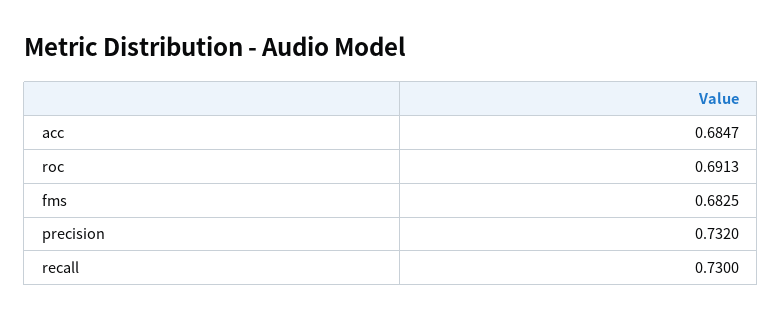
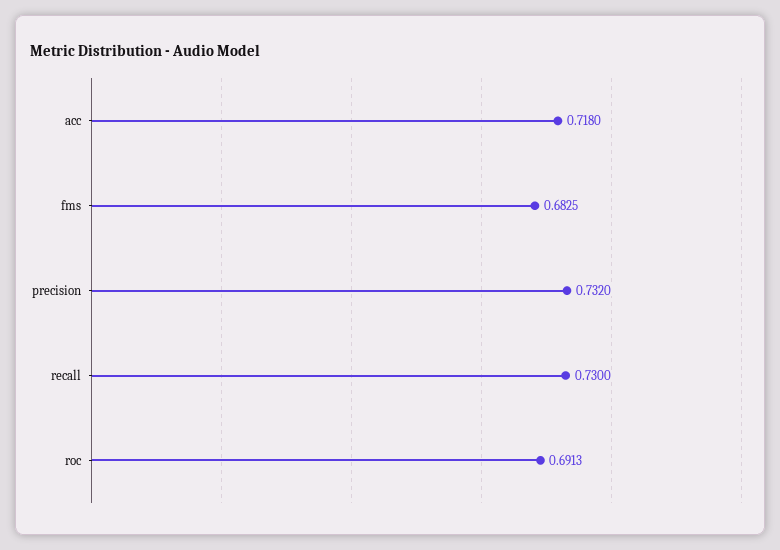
acc: 0.6847 -> 0.718

